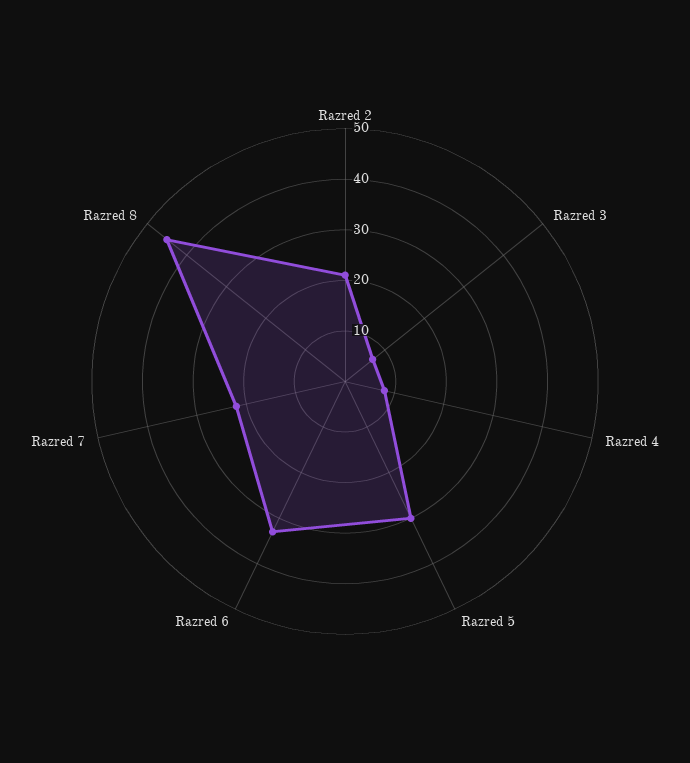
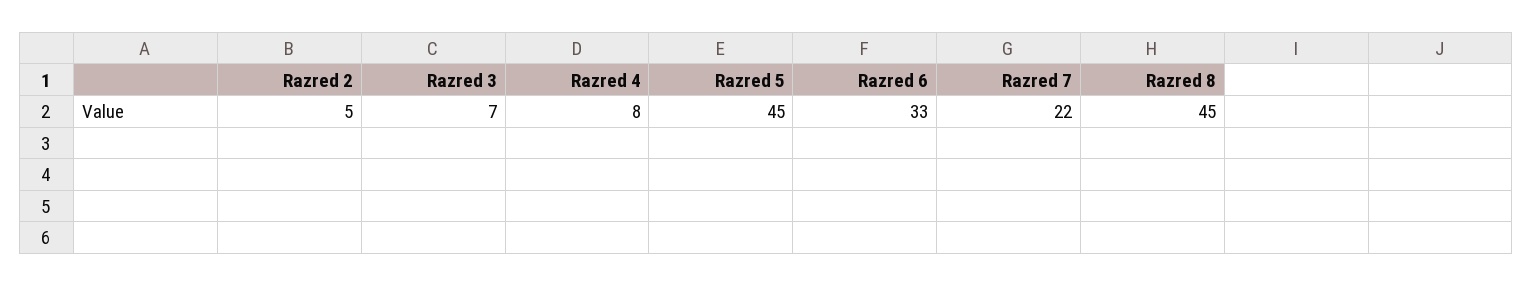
Razred 2: 20 -> 5
Razred 5: 30 -> 45

